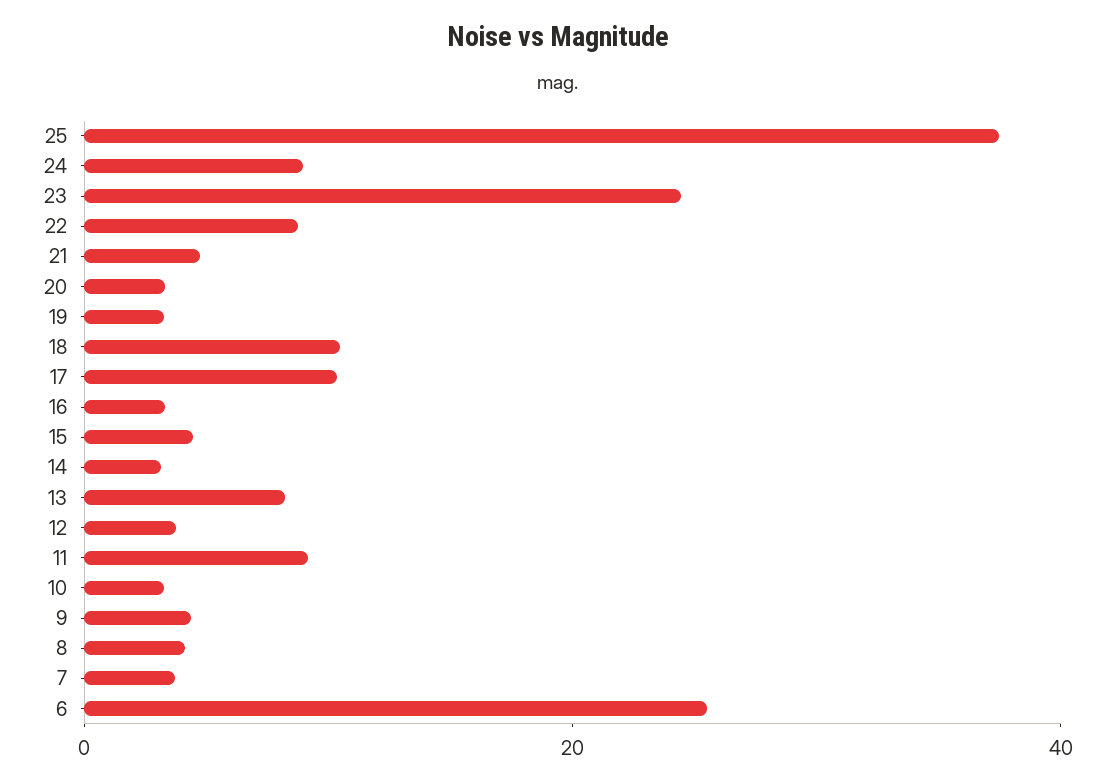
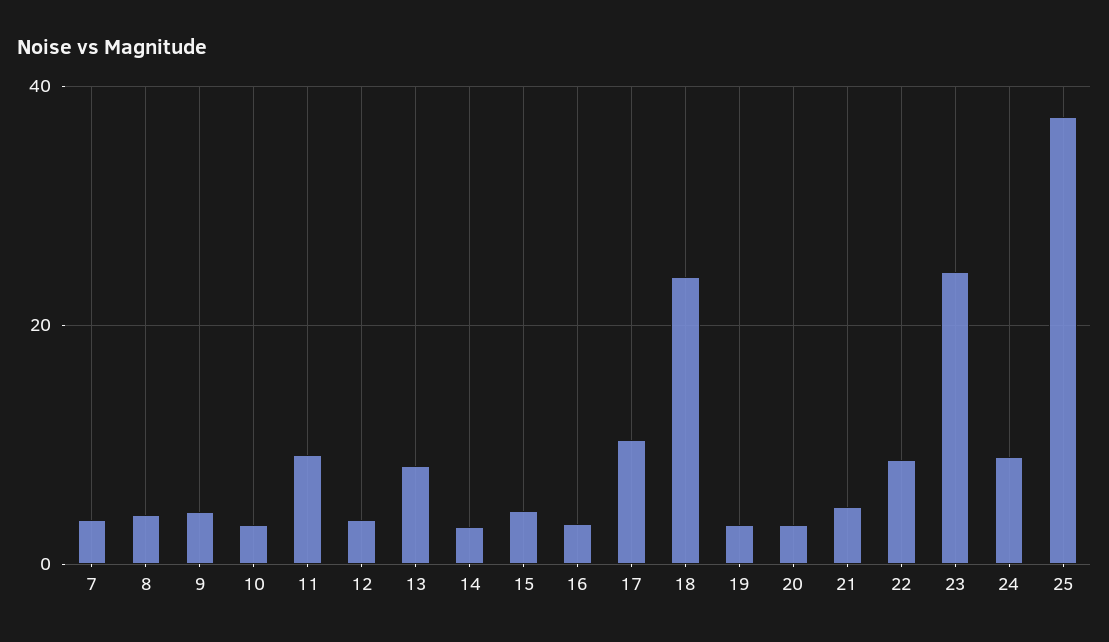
18: 10 -> 24
6: 25 -> none

